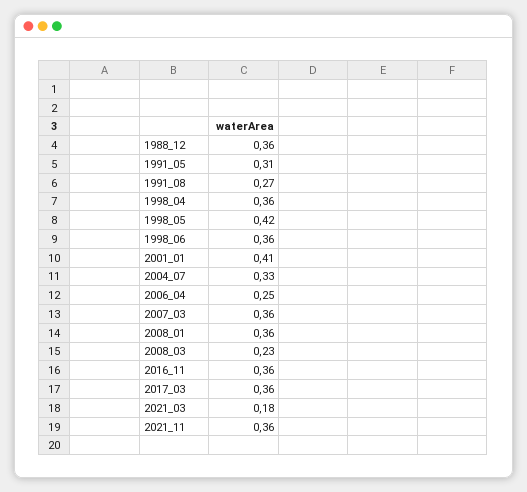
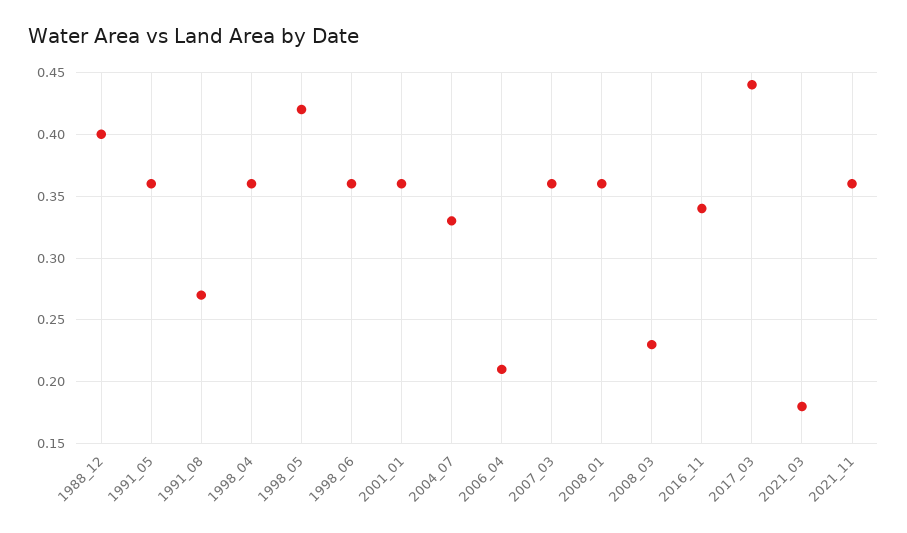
1988_12: 0.36 -> 0.4
1991_05: 0.31 -> 0.36
2001_01: 0.41 -> 0.36
2006_04: 0.25 -> 0.21
2016_11: 0.36 -> 0.34
2017_03: 0.36 -> 0.44

